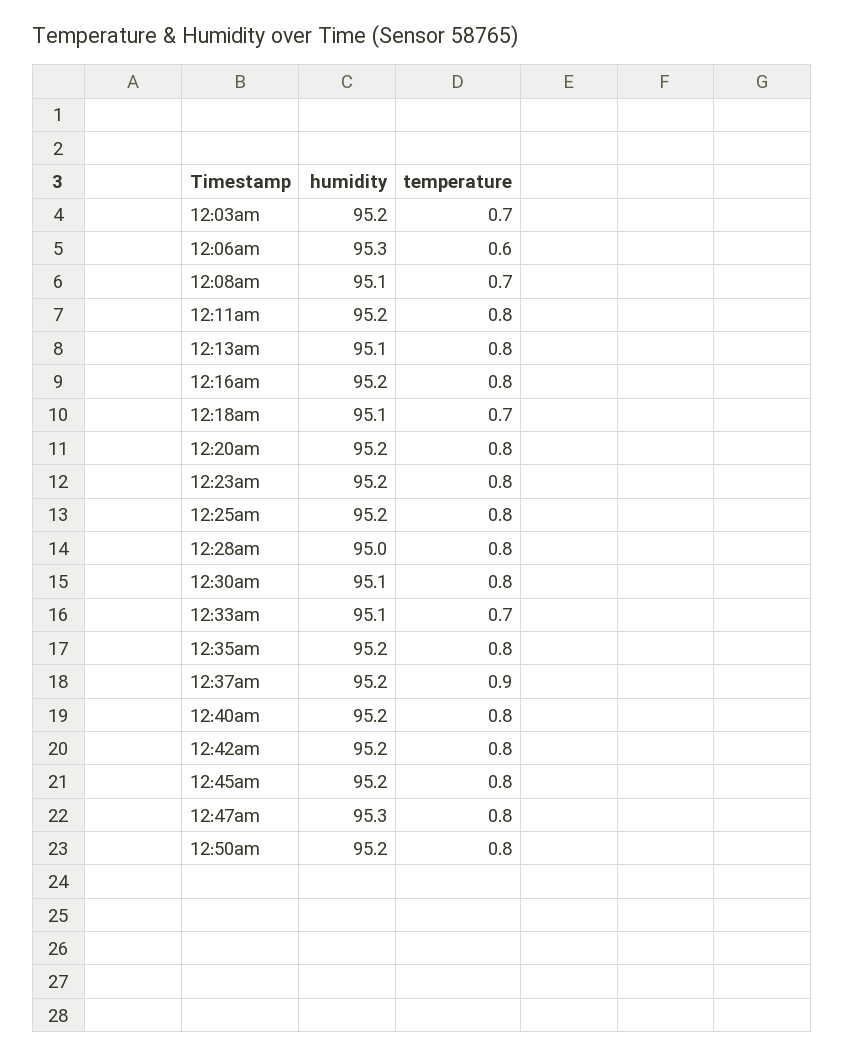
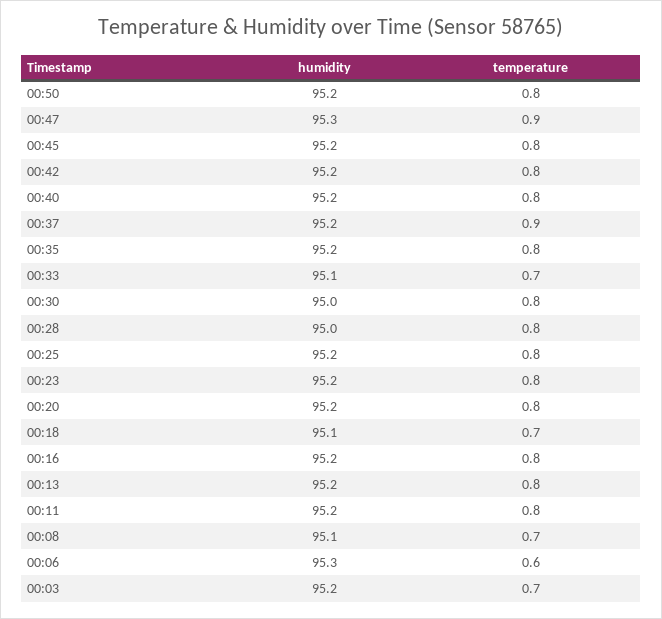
humidity, 12:13am: 95.1 -> 95.2
humidity, 12:30am: 95.1 -> 95
temperature, 12:47am: 0.8 -> 0.9

